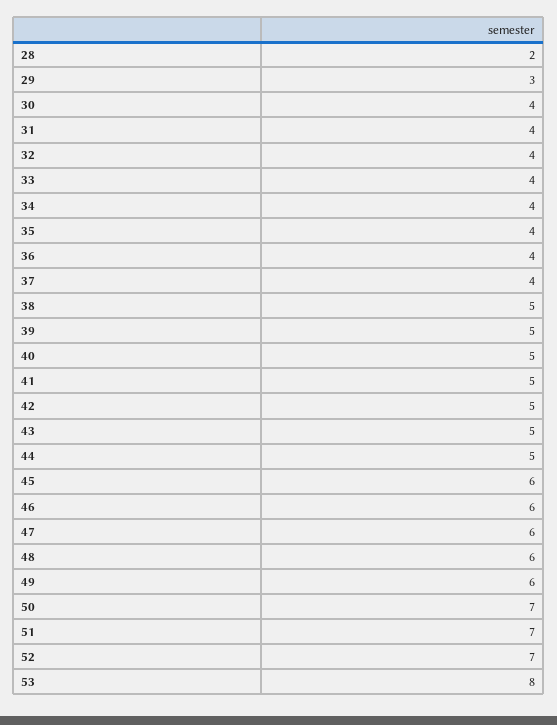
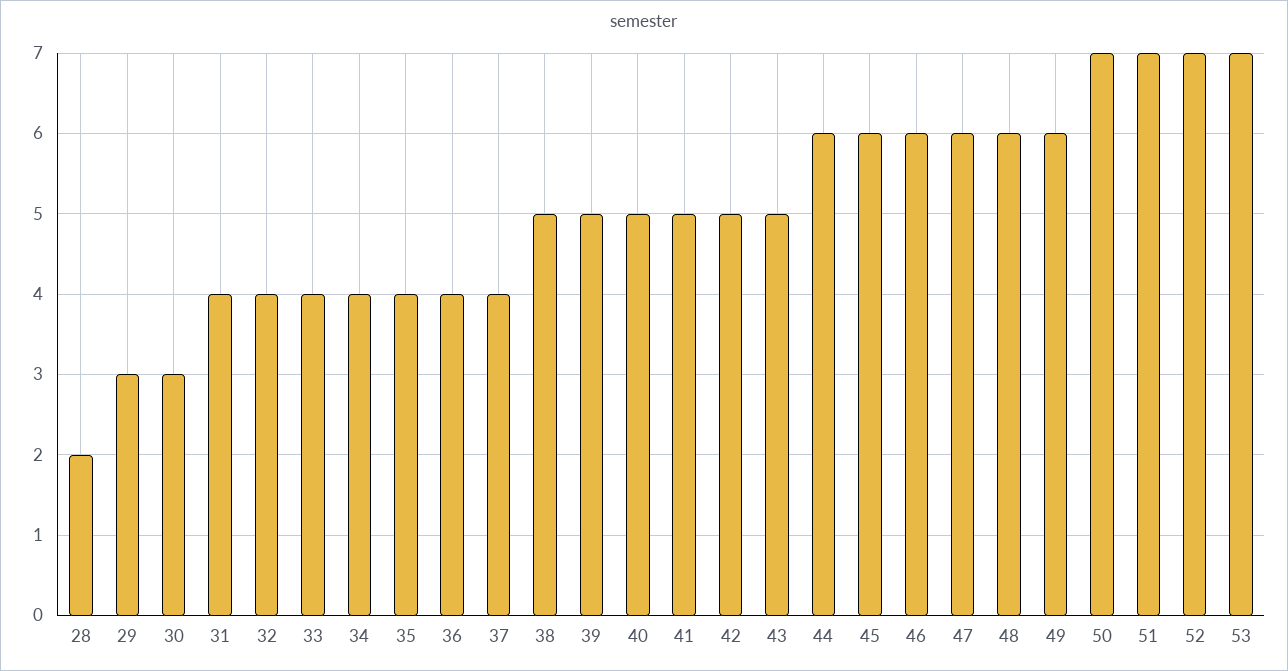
30: 4 -> 3
44: 5 -> 6
53: 8 -> 7

